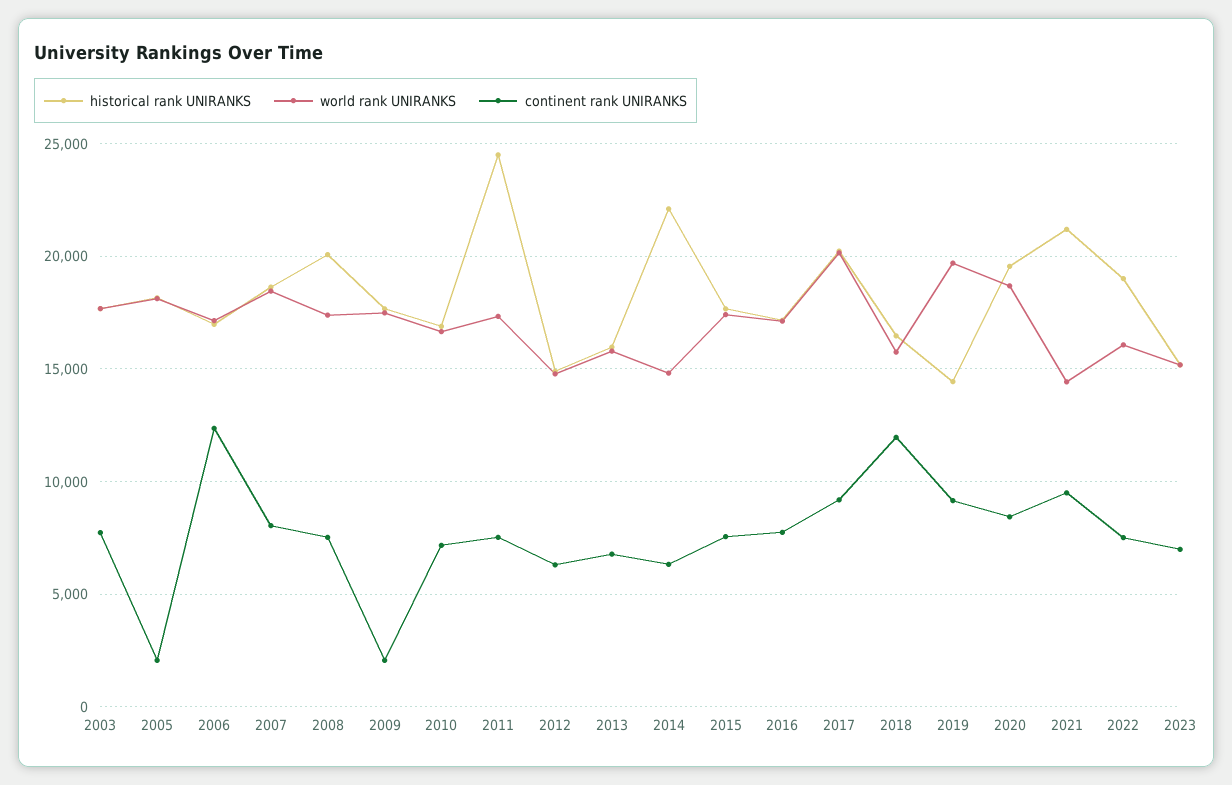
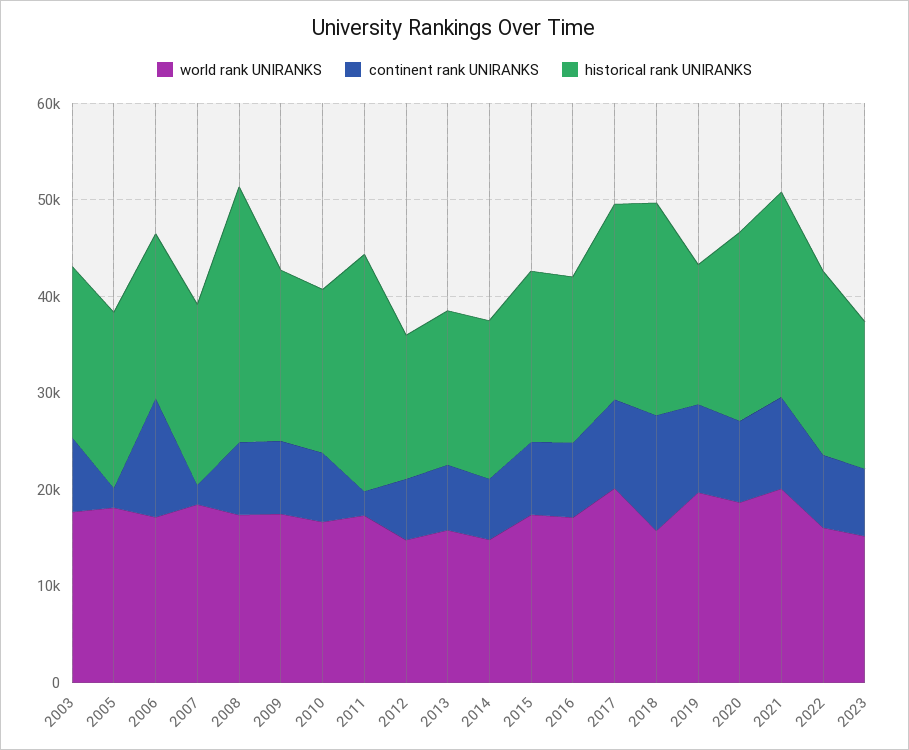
continent rank UNIRANKS, 2007: 8000 -> 2000
historical rank UNIRANKS, 2008: 20000 -> 26000
continent rank UNIRANKS, 2009: 2000 -> 8000
continent rank UNIRANKS, 2011: 7500 -> 2000
historical rank UNIRANKS, 2014: 22000 -> 16000
historical rank UNIRANKS, 2018: 16500 -> 22000
world rank UNIRANKS, 2021: 14500 -> 20000

